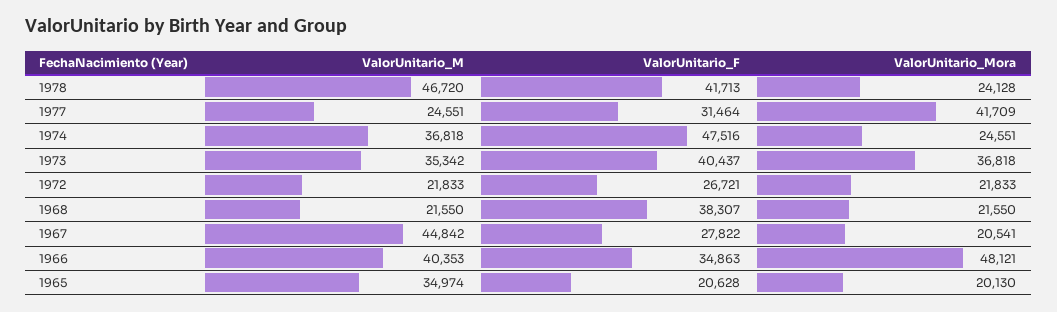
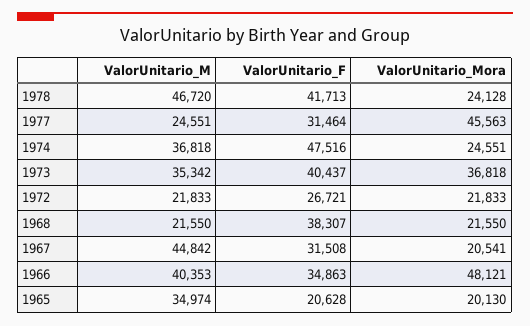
ValorUnitario_Mora, 1977: 41709 -> 45563
ValorUnitario_F, 1967: 27822 -> 31508

